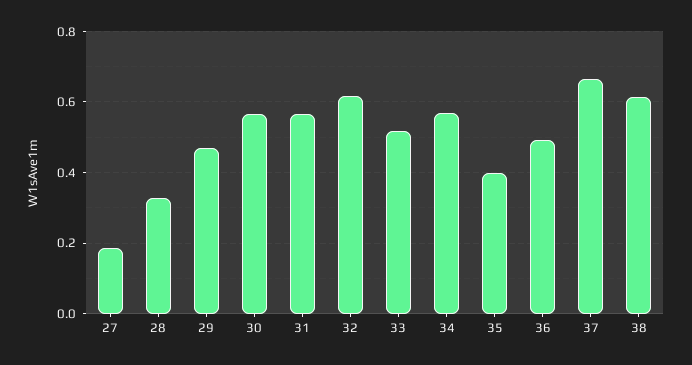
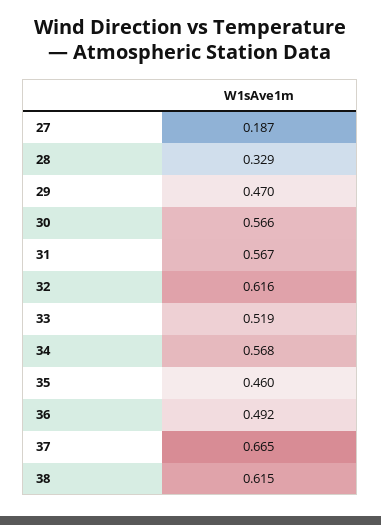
35: 0.4 -> 0.46

